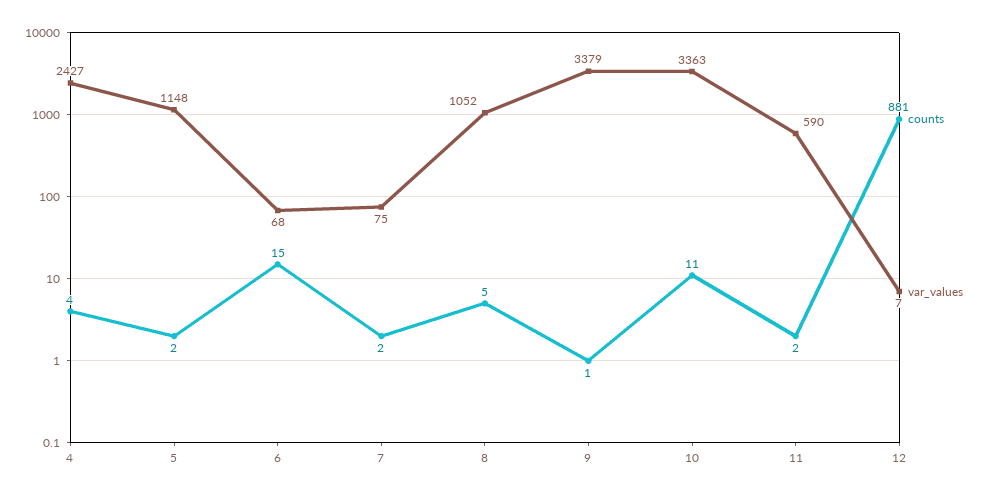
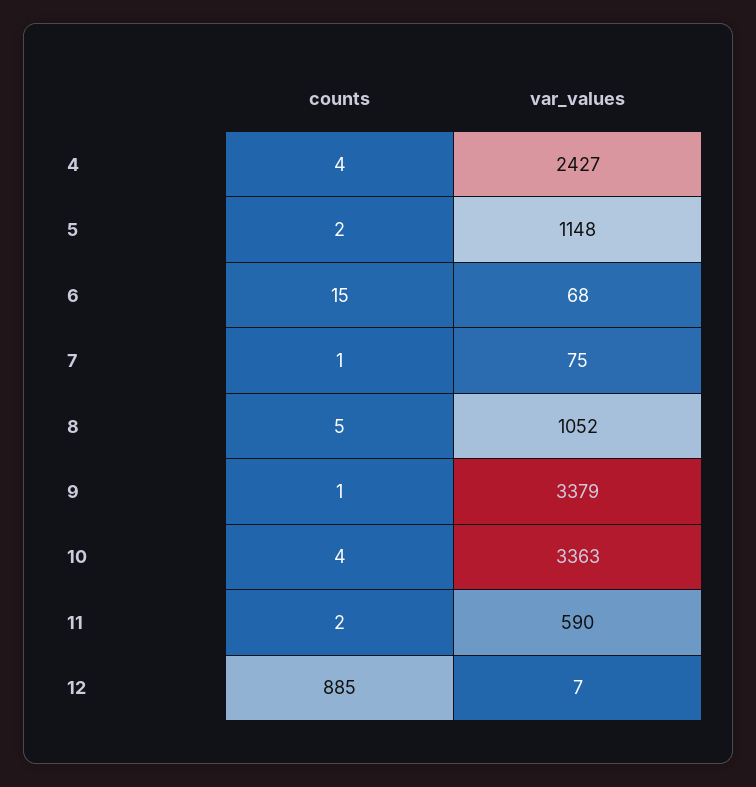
counts, 7: 2 -> 1
counts, 10: 11 -> 4
counts, 12: 881 -> 885

